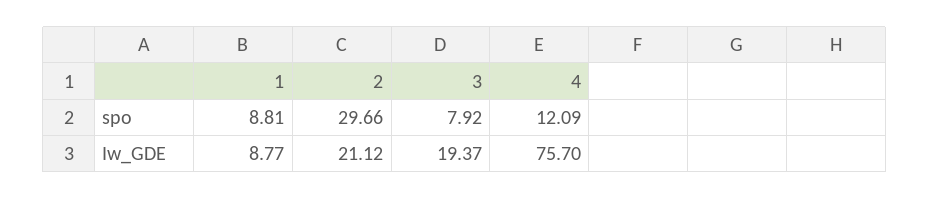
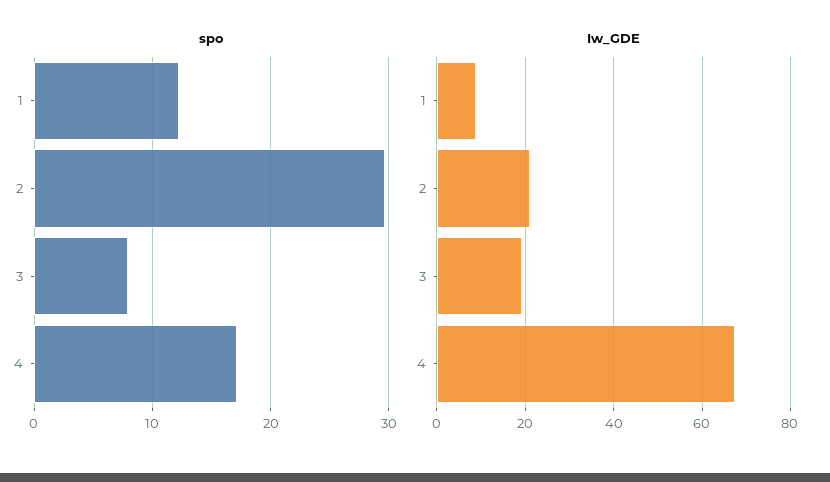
spo, 1: 8.81 -> 12
spo, 4: 12.09 -> 17
Iw_GDE, 4: 75.7 -> 68

